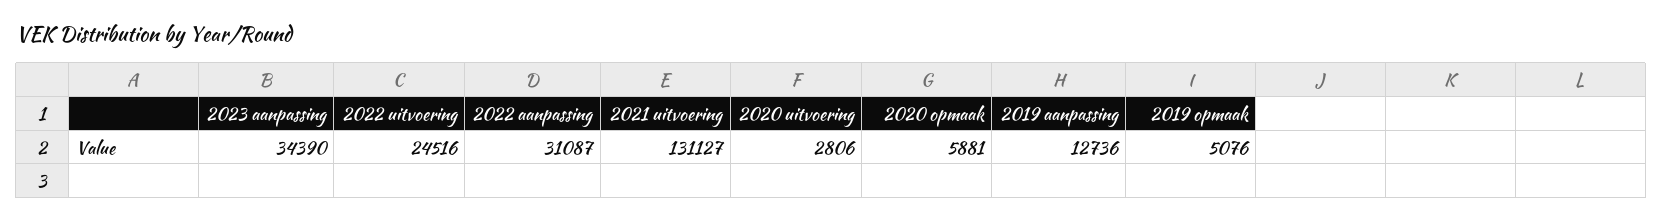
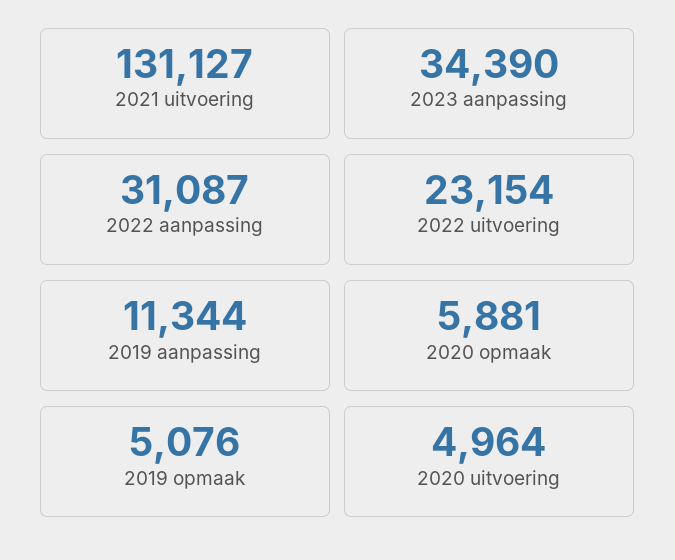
2022 uitvoering: 24516 -> 23154
2020 uitvoering: 2806 -> 4964
2019 aanpassing: 12736 -> 11344

